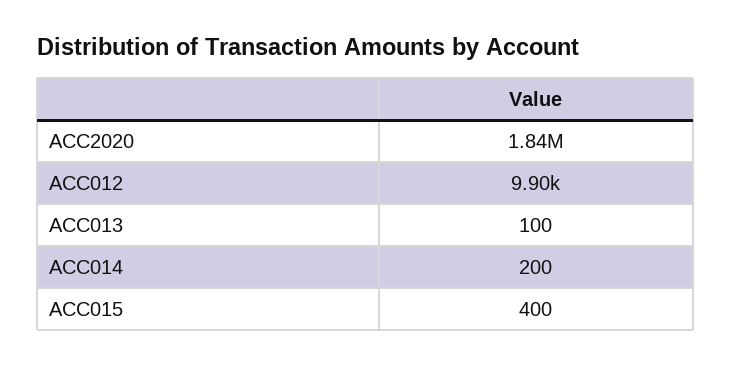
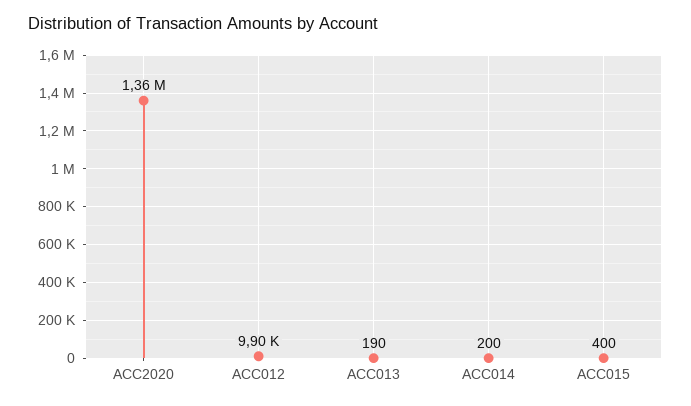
ACC2020: 1840000 -> 1360000
ACC013: 100 -> 190

